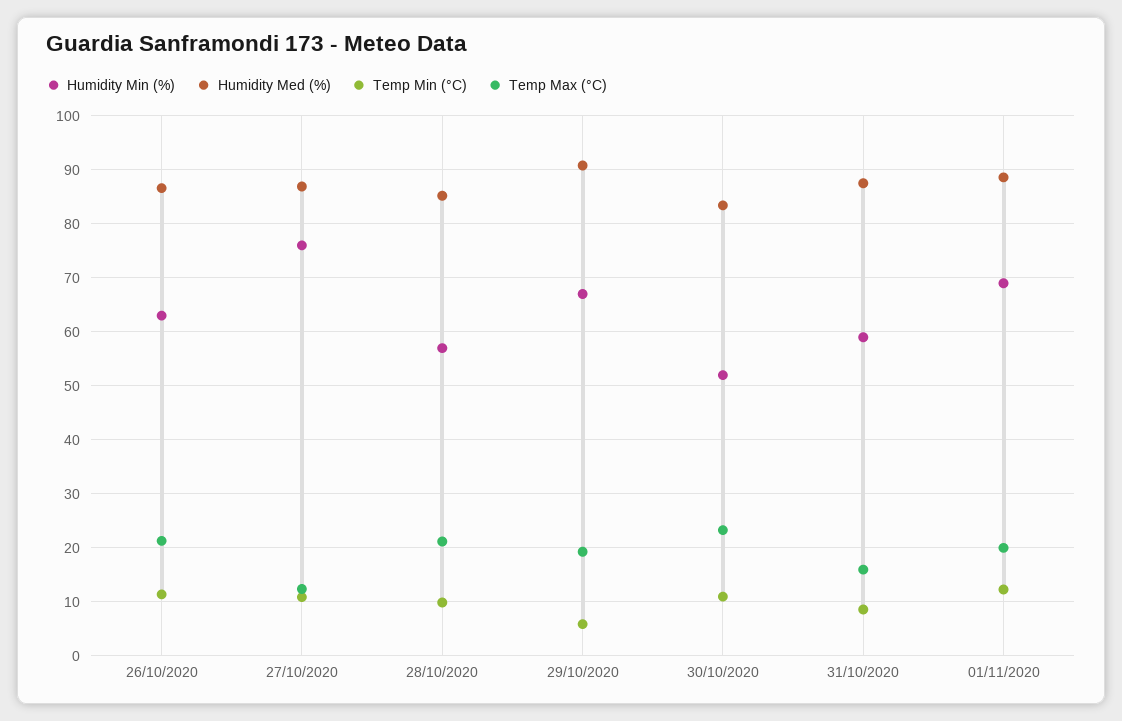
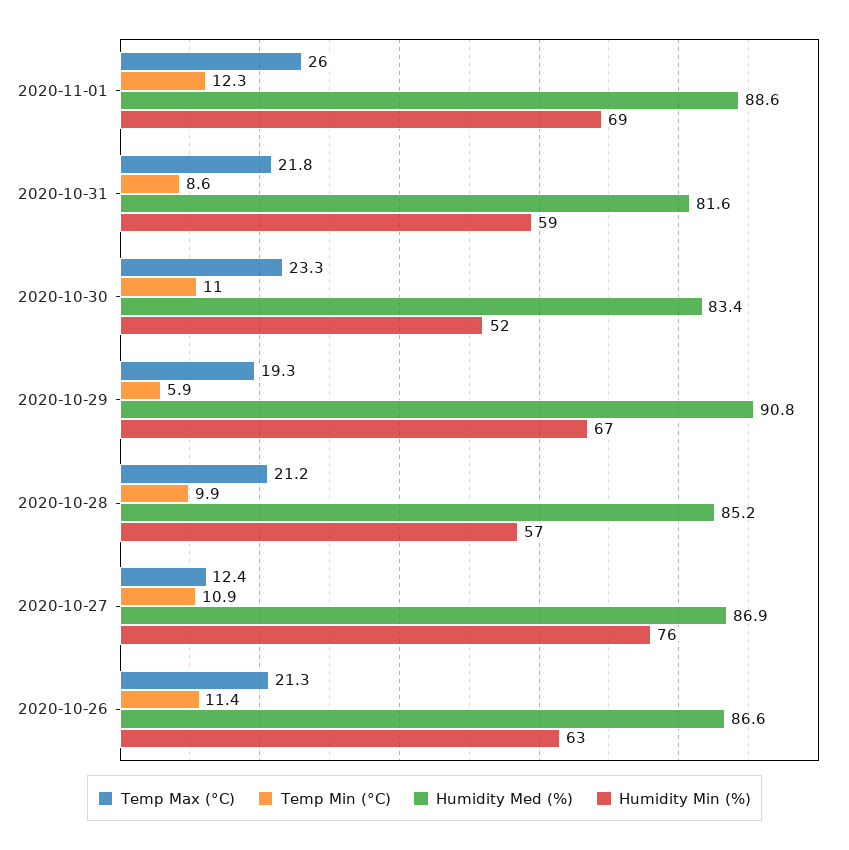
Humidity Med (%), 31/10/2020: 88 -> 81.6
Temp Max (°C), 31/10/2020: 16 -> 21.8
Temp Max (°C), 01/11/2020: 20 -> 26

